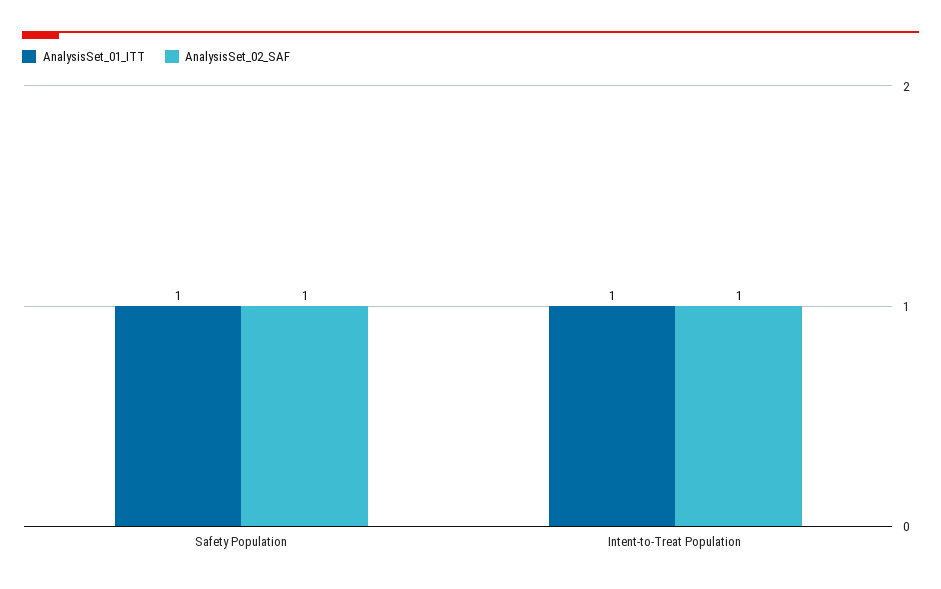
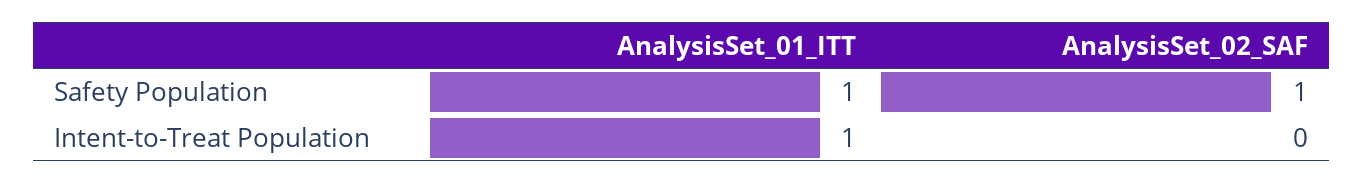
AnalysisSet_02_SAF, Intent-to-Treat Population: 1 -> 0

